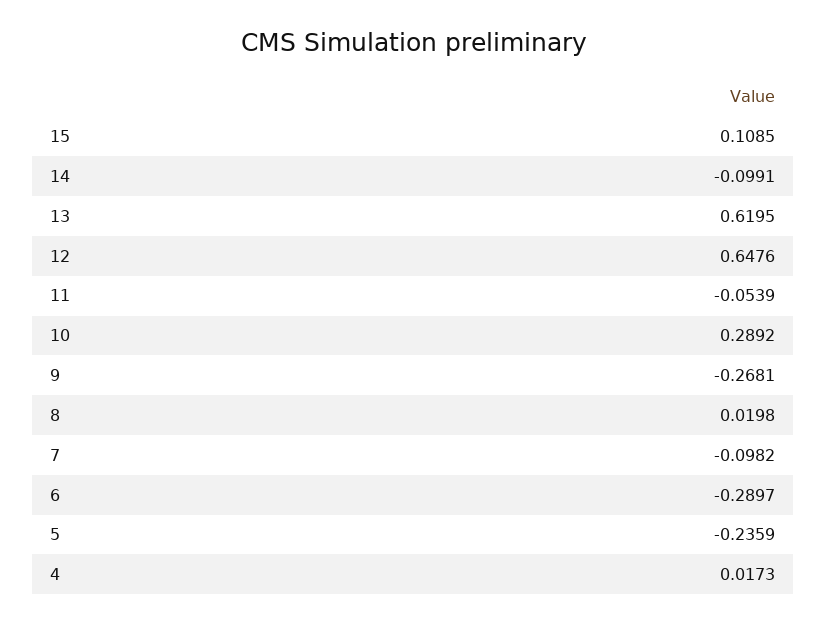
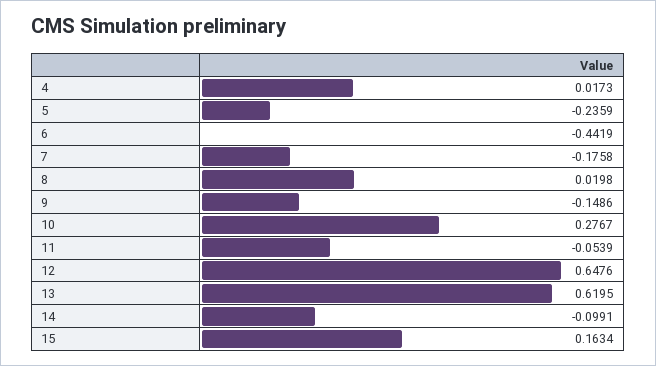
15: 0.1085 -> 0.1634
10: 0.2892 -> 0.2767
9: -0.2681 -> -0.1486
7: -0.0982 -> -0.1758
6: -0.2897 -> -0.4419

